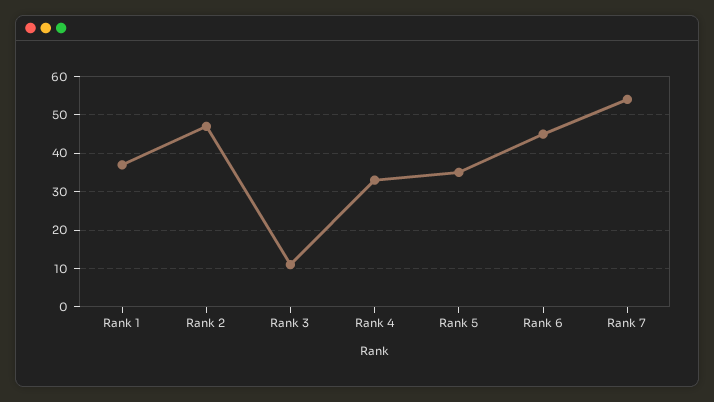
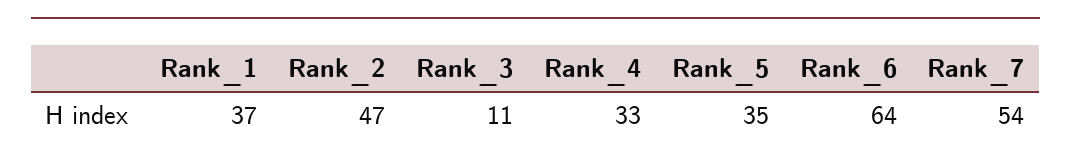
Rank 6: 45 -> 64

